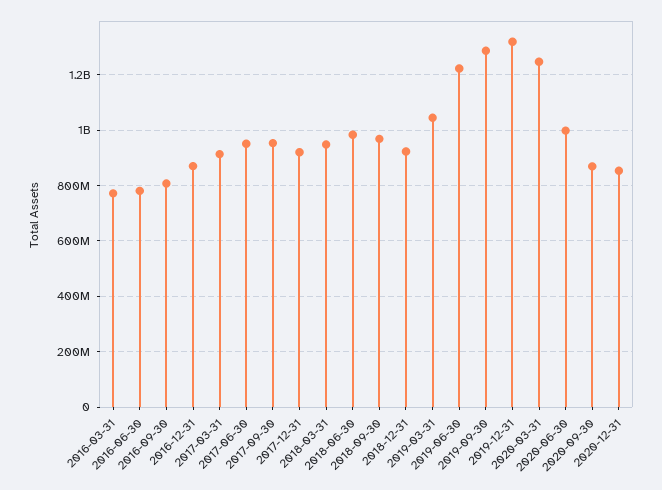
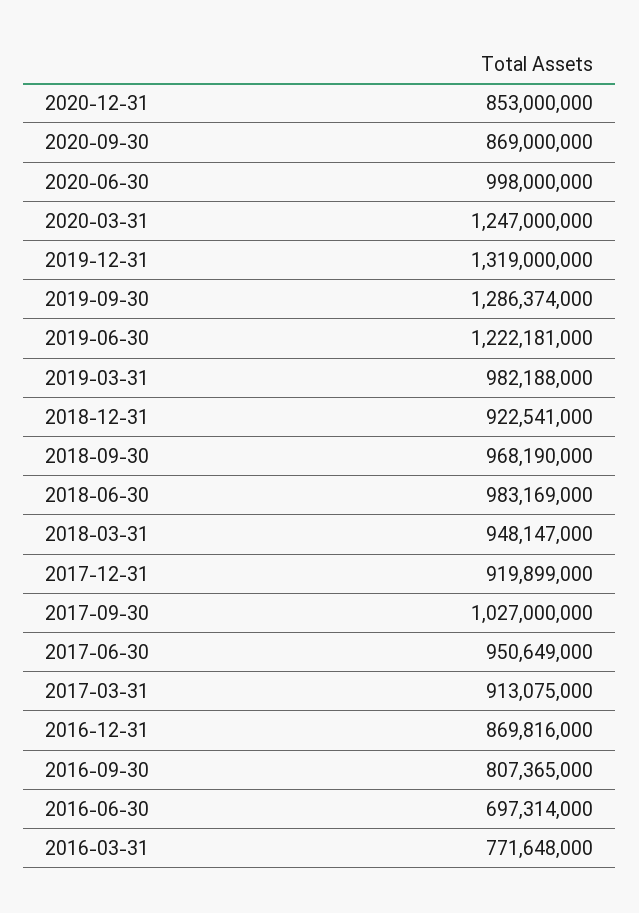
2016-06-30: 775000000 -> 697314000
2017-09-30: 950000000 -> 1027000000
2019-03-31: 1050000000 -> 982188000

